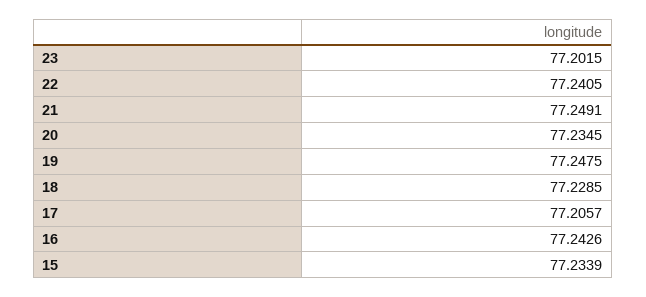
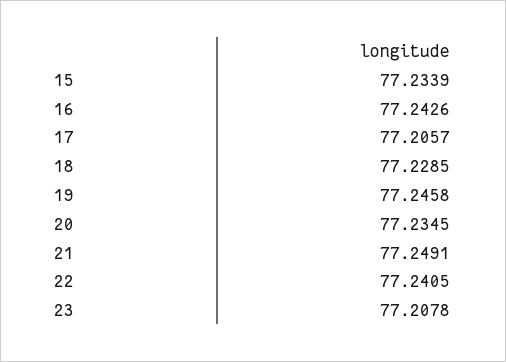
23: 77.2015 -> 77.2078
19: 77.2475 -> 77.2458

